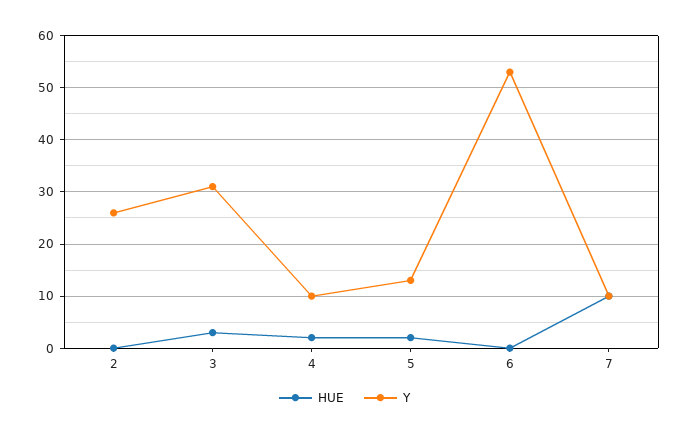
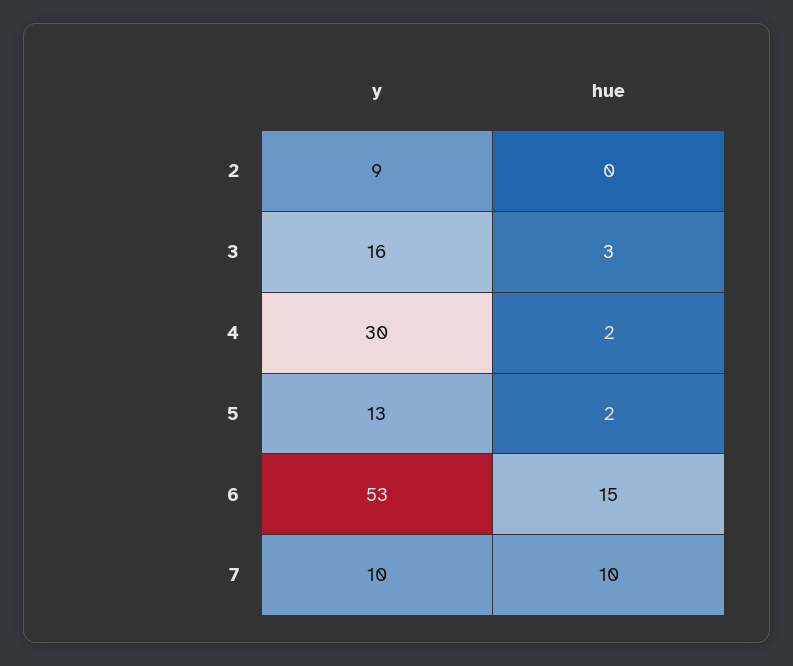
Y, 2: 25 -> 9
Y, 3: 30 -> 16
Y, 4: 10 -> 30
HUE, 6: 0 -> 15

